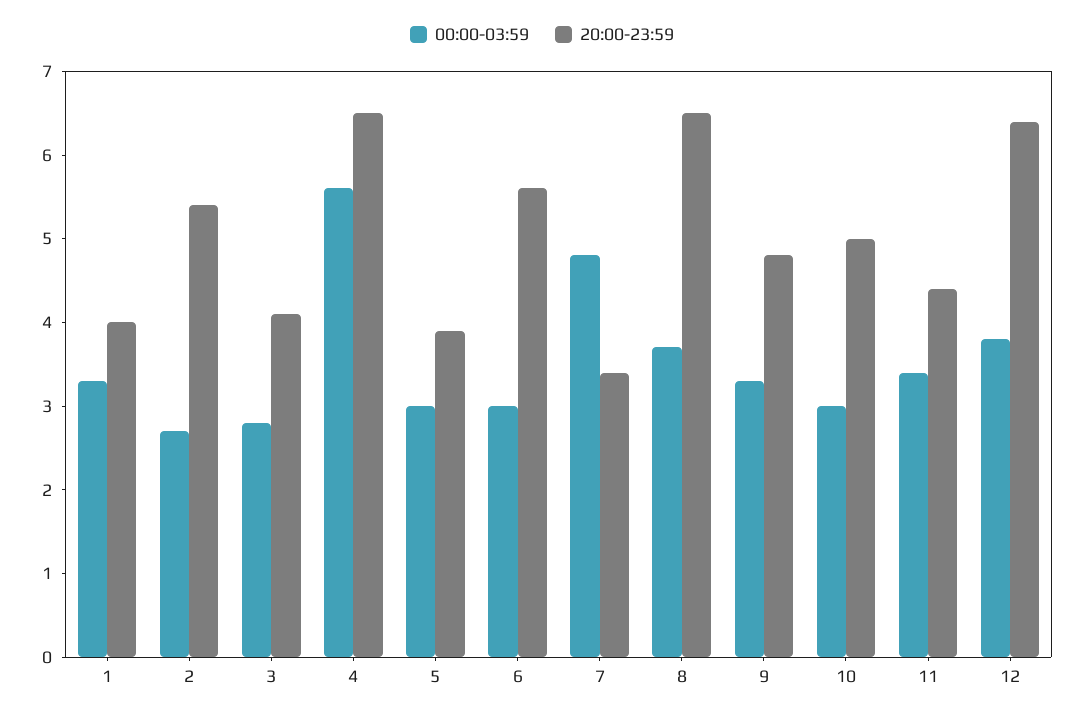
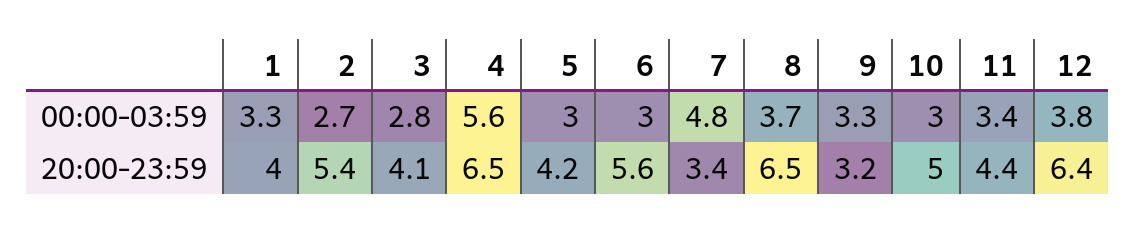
20:00-23:59, 5: 3.9 -> 4.2
20:00-23:59, 9: 4.8 -> 3.2

